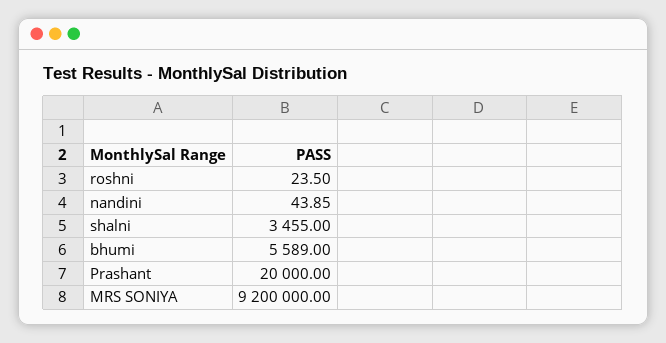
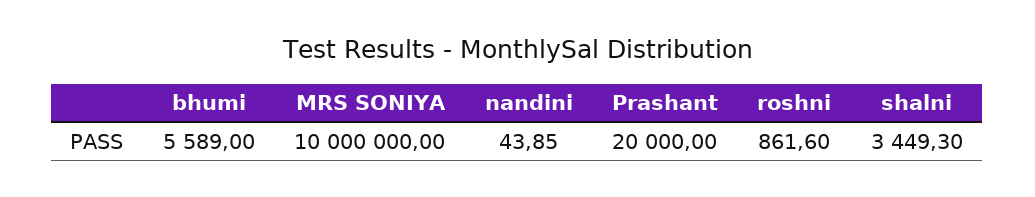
roshni: 23.5 -> 861.6
shalni: 3455 -> 3449.3
MRS SONIYA: 9200000 -> 10000000

